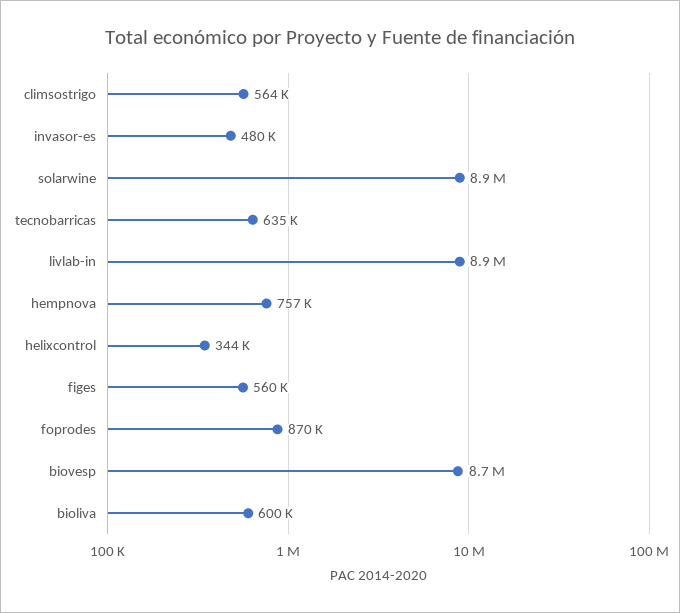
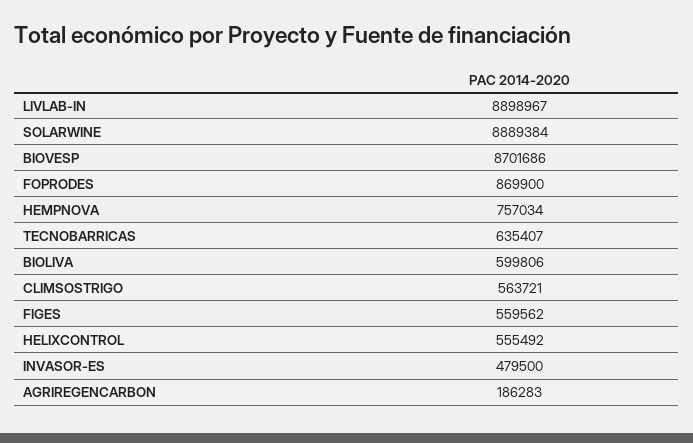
helixcontrol: 344000 -> 555492
AGRIREGENCARBON: none -> 186283

